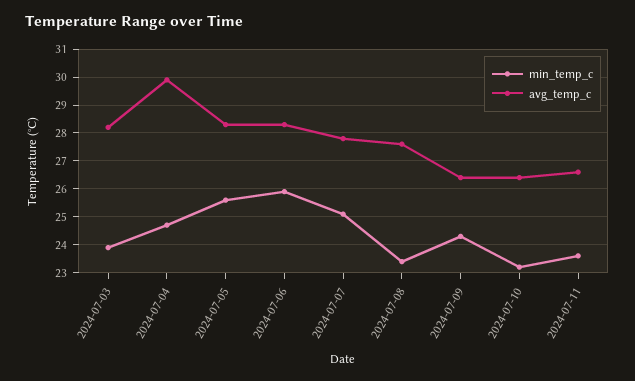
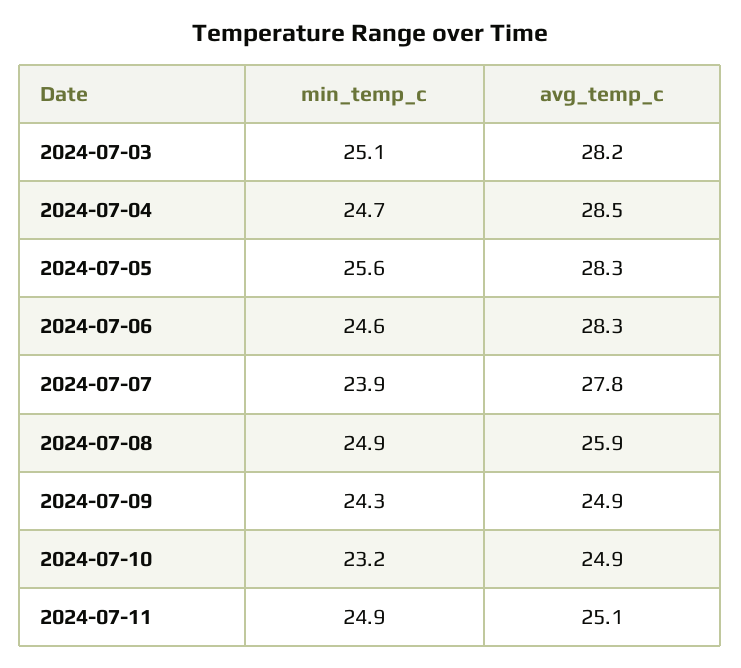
min_temp_c, 2024-07-03: 24 -> 25.1
avg_temp_c, 2024-07-04: 30 -> 28.5
min_temp_c, 2024-07-06: 26 -> 24.6
min_temp_c, 2024-07-07: 25 -> 23.9
min_temp_c, 2024-07-08: 23.5 -> 24.9
avg_temp_c, 2024-07-08: 27.5 -> 25.9
avg_temp_c, 2024-07-09: 26.5 -> 24.9
avg_temp_c, 2024-07-10: 26.5 -> 24.9
min_temp_c, 2024-07-11: 23.5 -> 24.9
avg_temp_c, 2024-07-11: 26.5 -> 25.1

